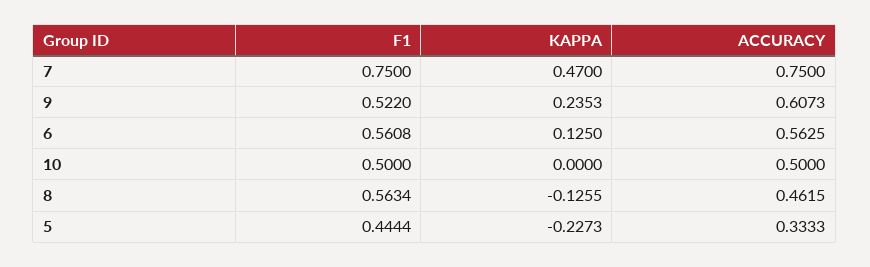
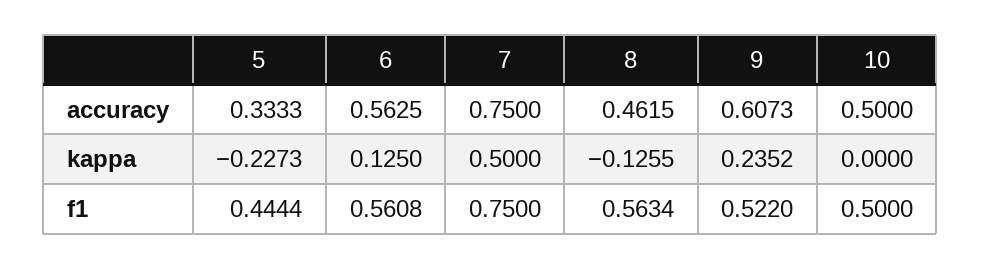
KAPPA, 7: 0.47 -> 0.5
KAPPA, 9: 0.2353 -> 0.2352

